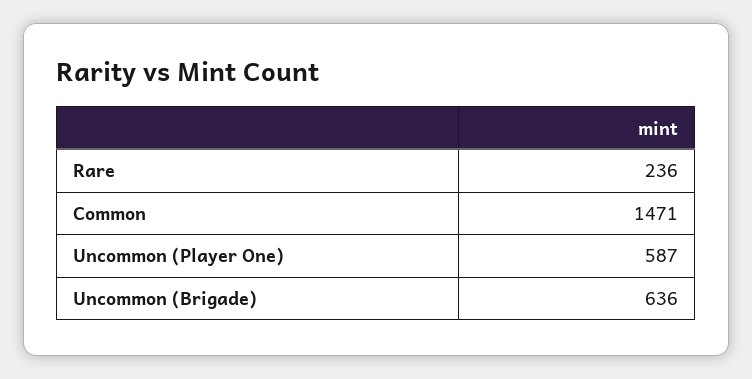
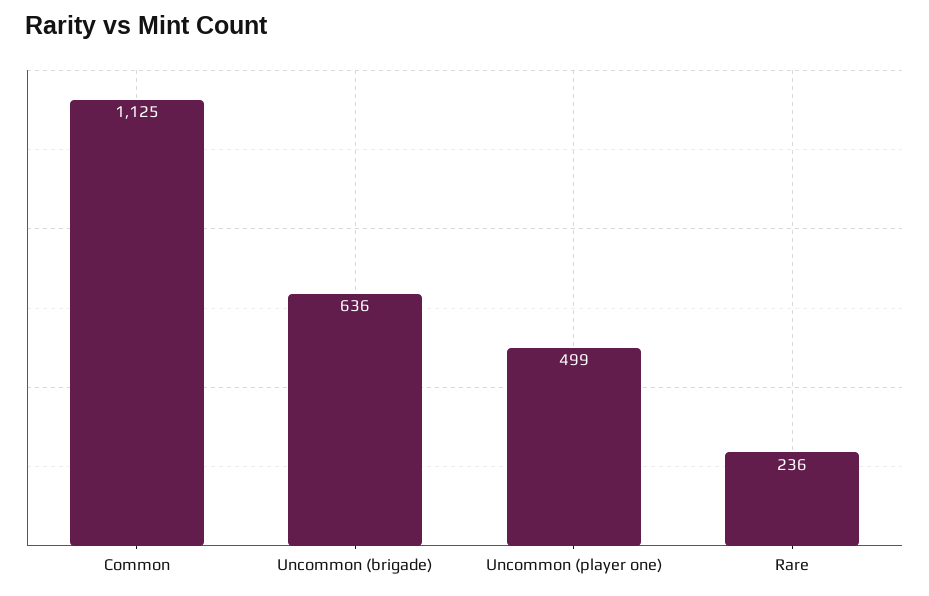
Common: 1471 -> 1125
Uncommon (Player One): 587 -> 499

